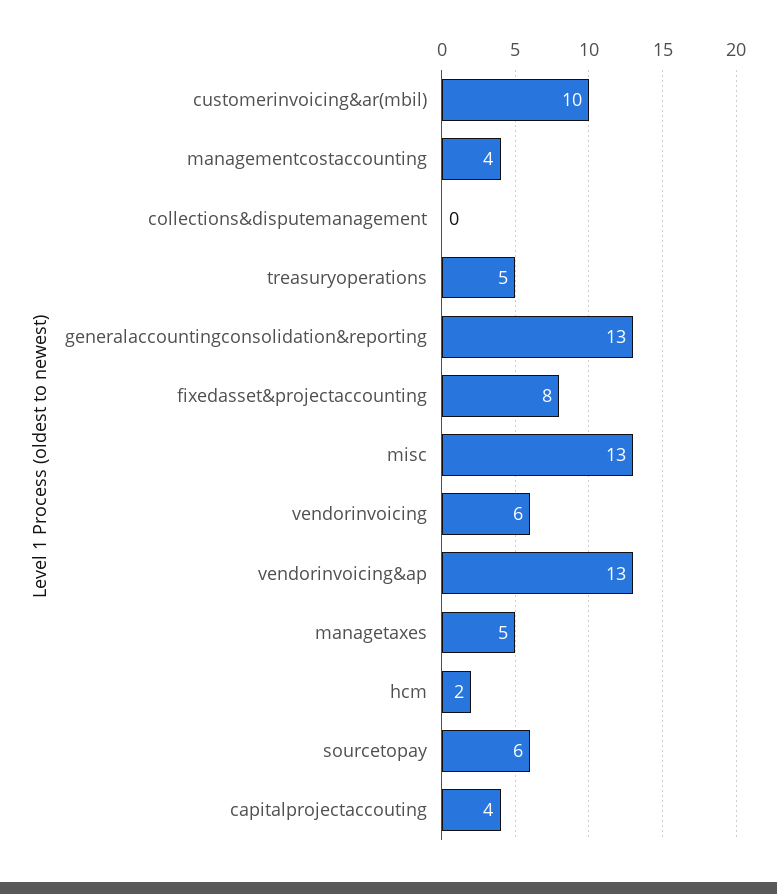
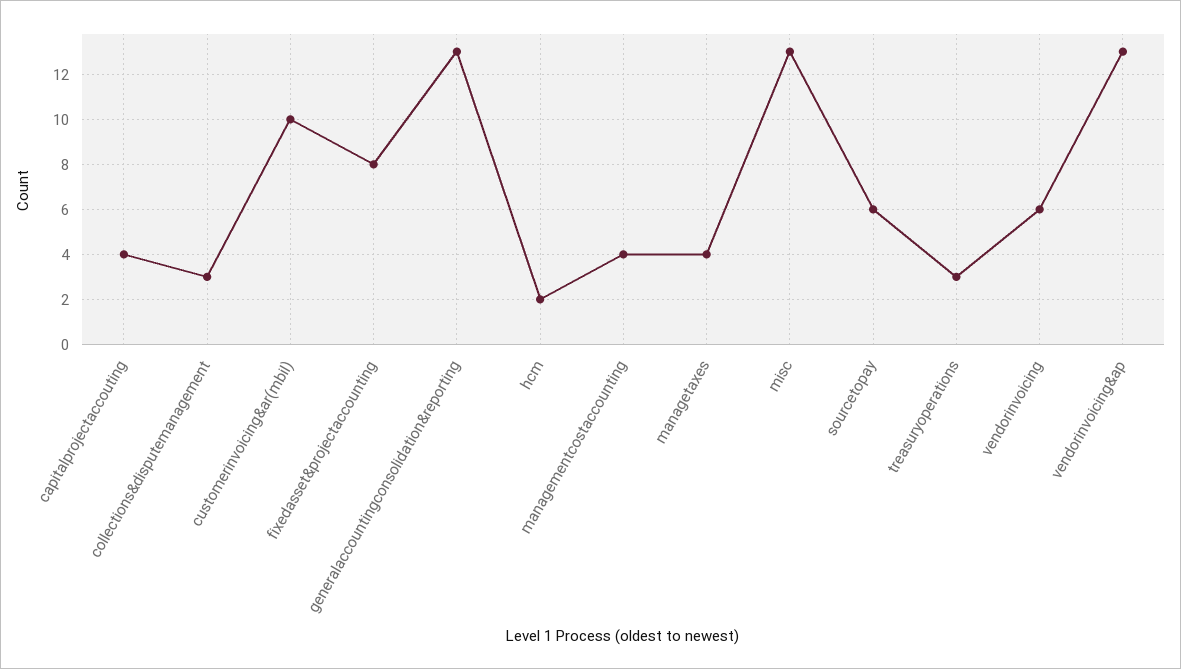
collections&disputemanagement: 0 -> 3
treasuryoperations: 5 -> 3
managetaxes: 5 -> 4

